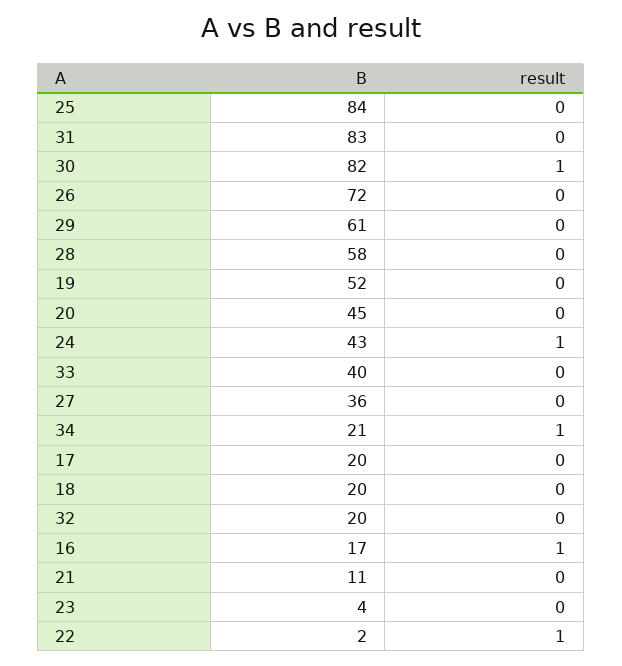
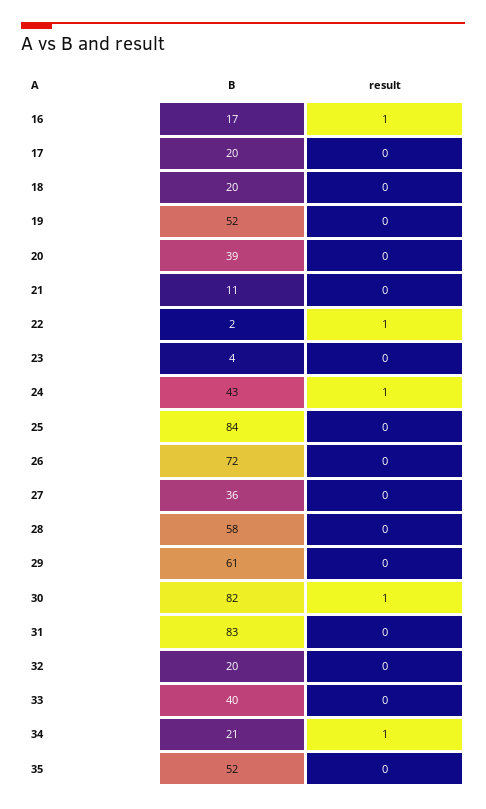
B, 20: 45 -> 39
B, 35: none -> 52
result, 35: none -> 0

